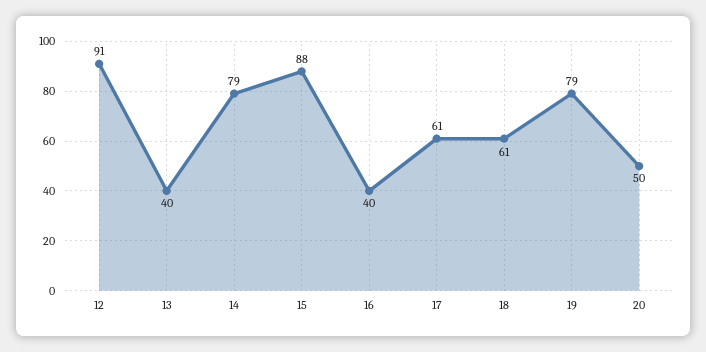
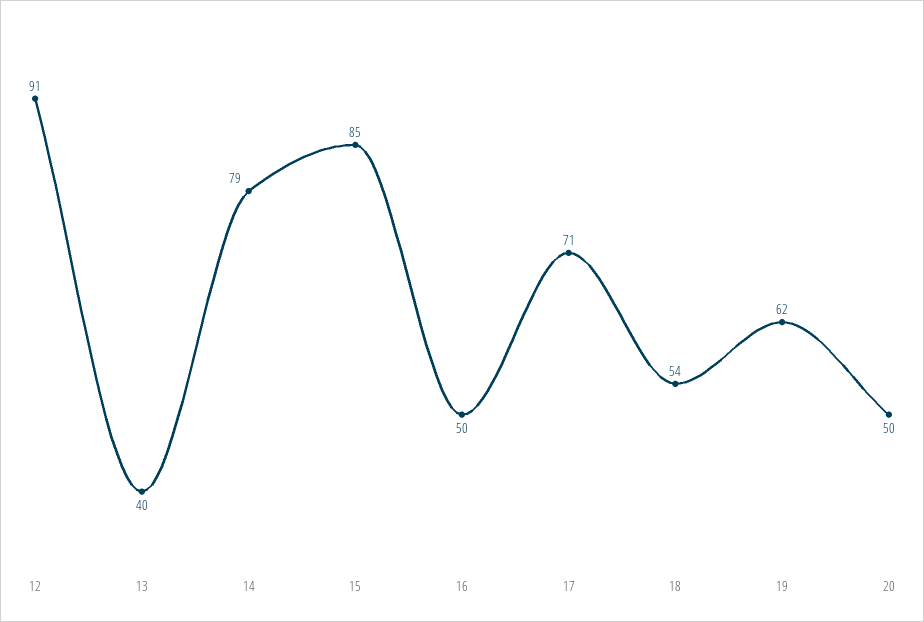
15: 88 -> 85
16: 40 -> 50
17: 61 -> 71
18: 61 -> 54
19: 79 -> 62

